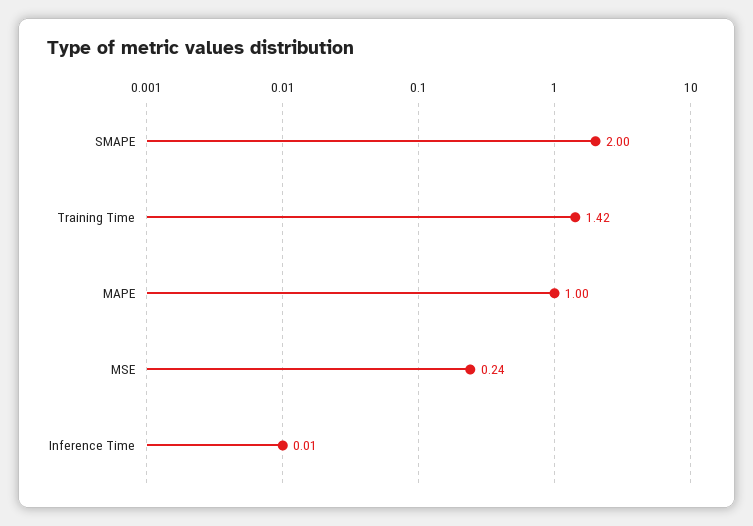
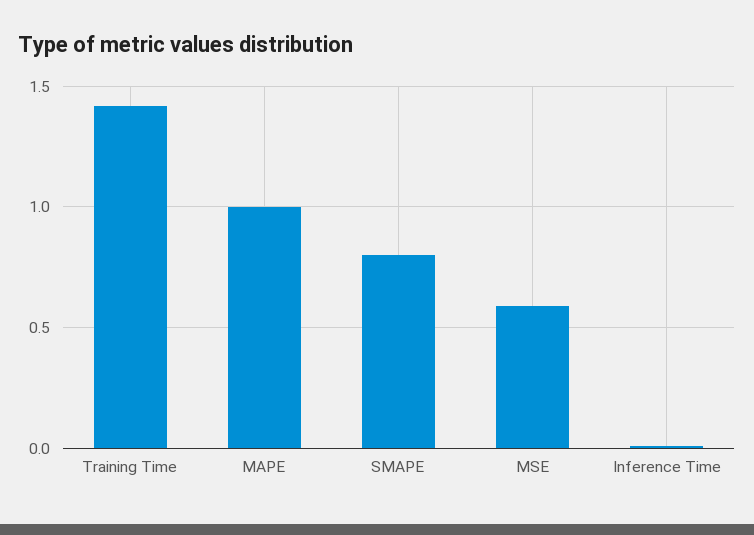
SMAPE: 2 -> 0.8
MSE: 0.24 -> 0.6

